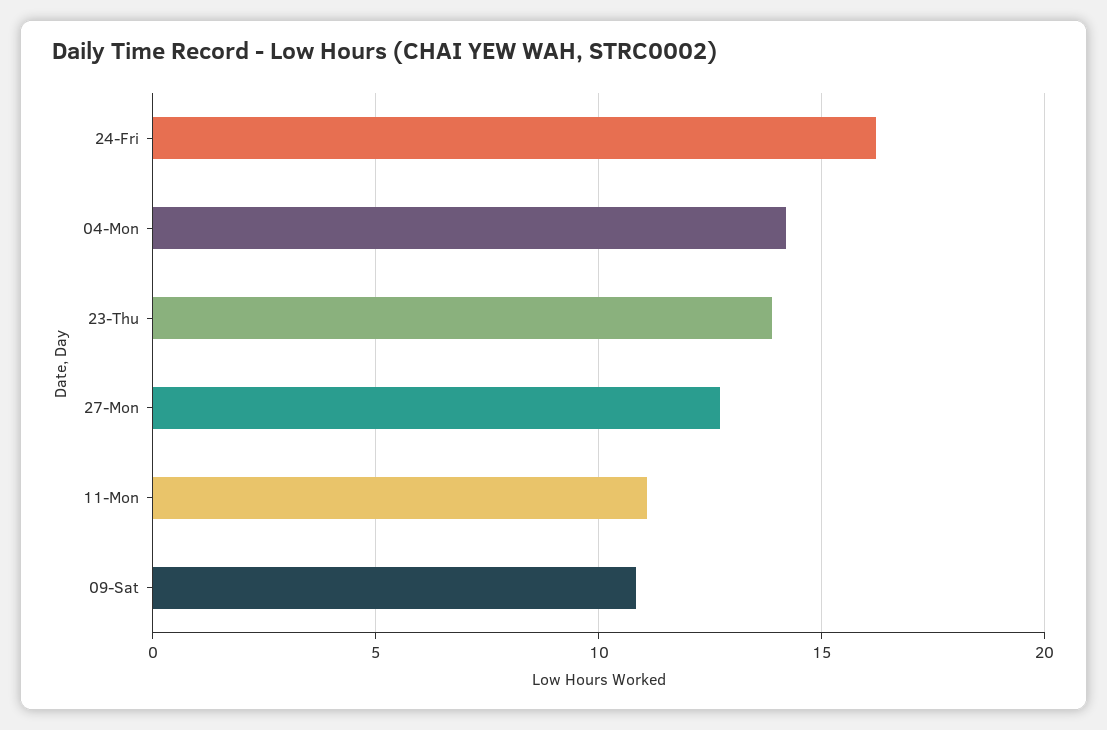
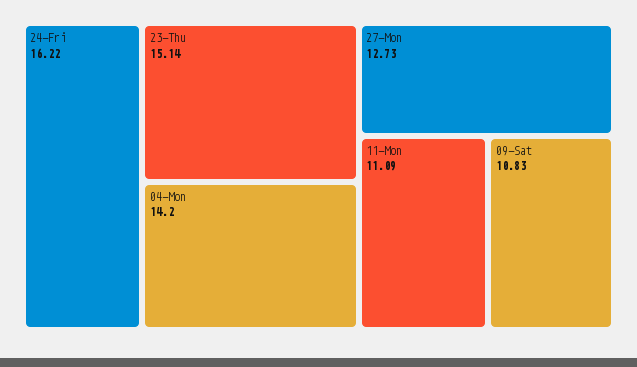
23-Thu: 14 -> 15.14

